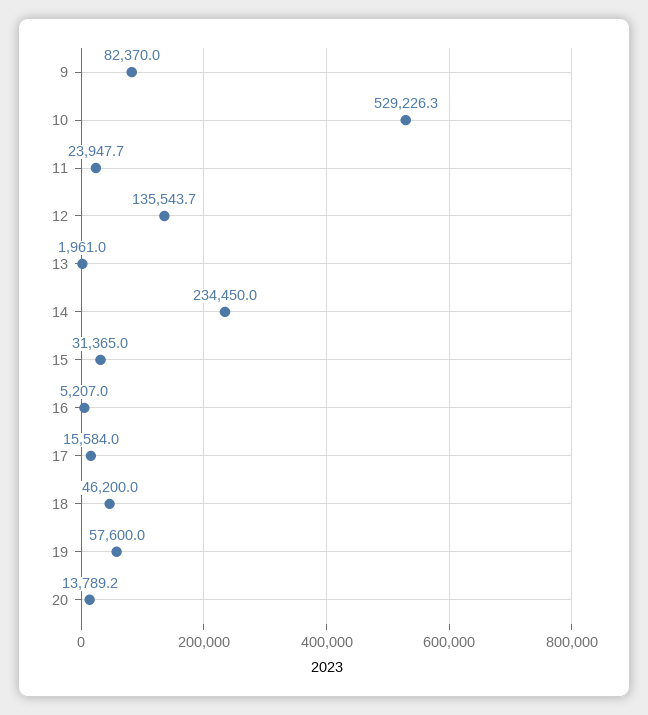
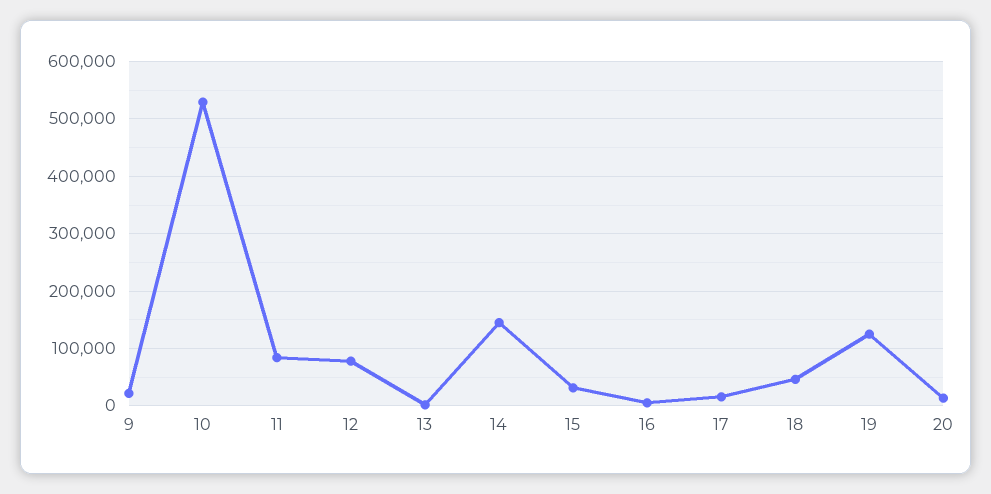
9: 82370 -> 20000
11: 23947.7 -> 80000
12: 135543.7 -> 80000
14: 234450 -> 140000
19: 57600 -> 120000

